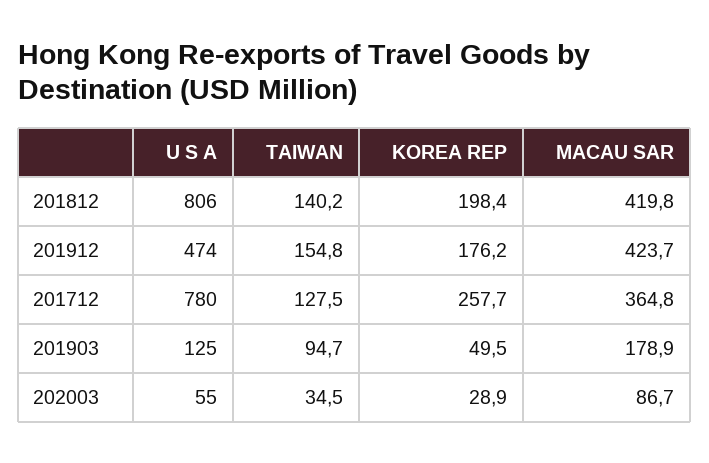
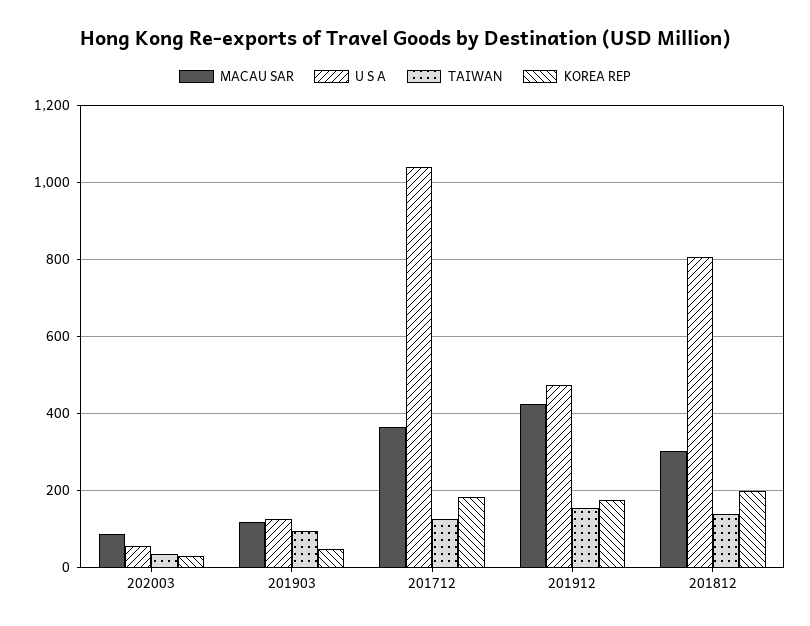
MACAU SAR, 201812: 419.8 -> 300
U S A, 201712: 780 -> 1040
KOREA REP, 201712: 257.7 -> 180
MACAU SAR, 201903: 178.9 -> 120

